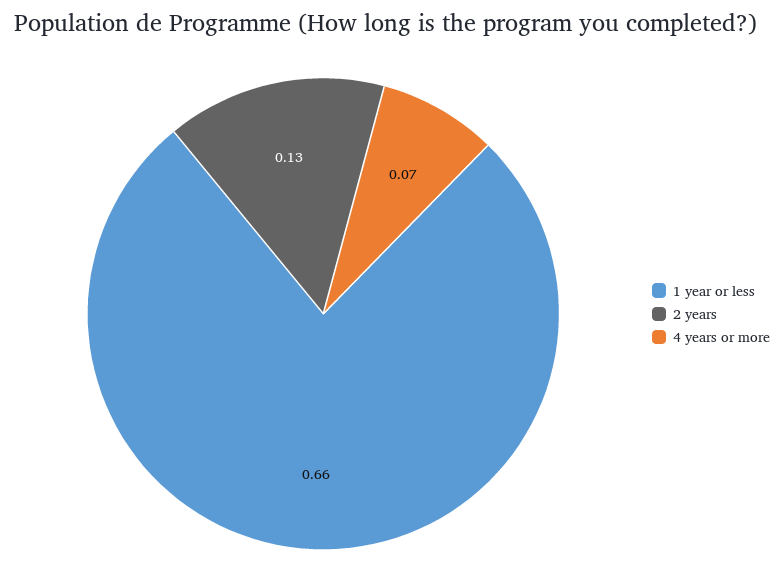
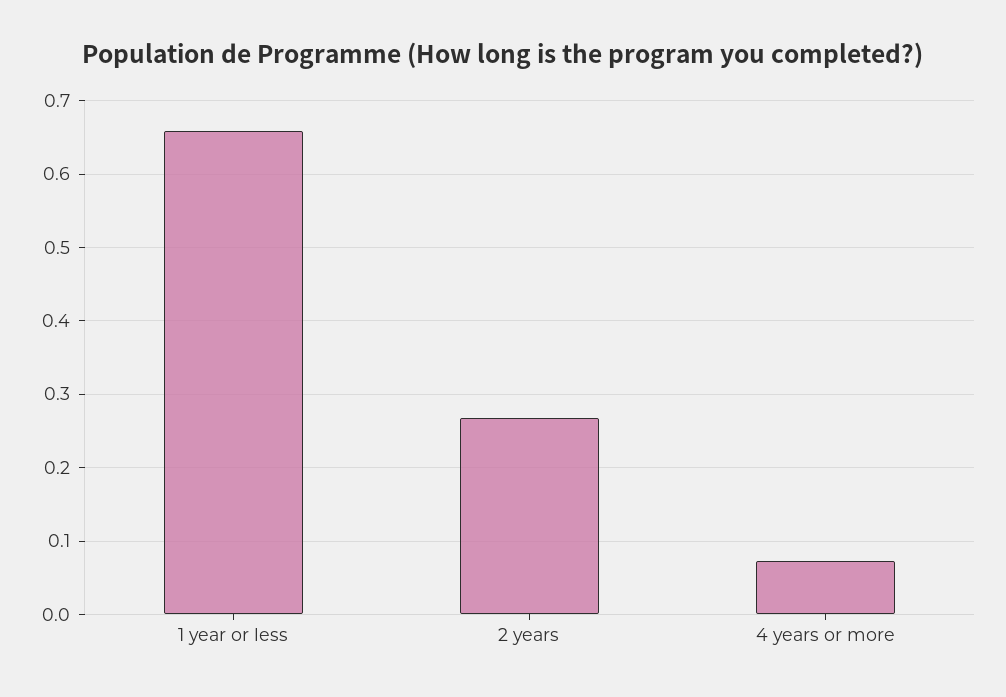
2 years: 0.13 -> 0.27

